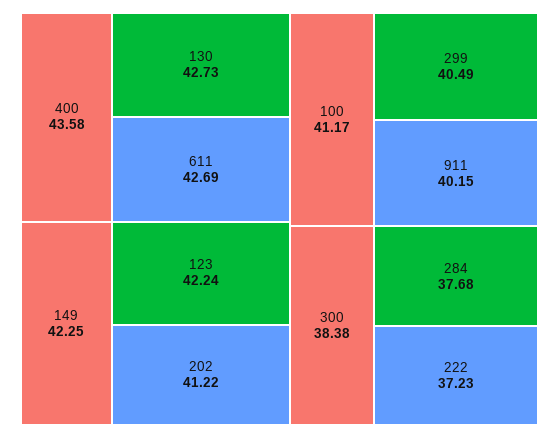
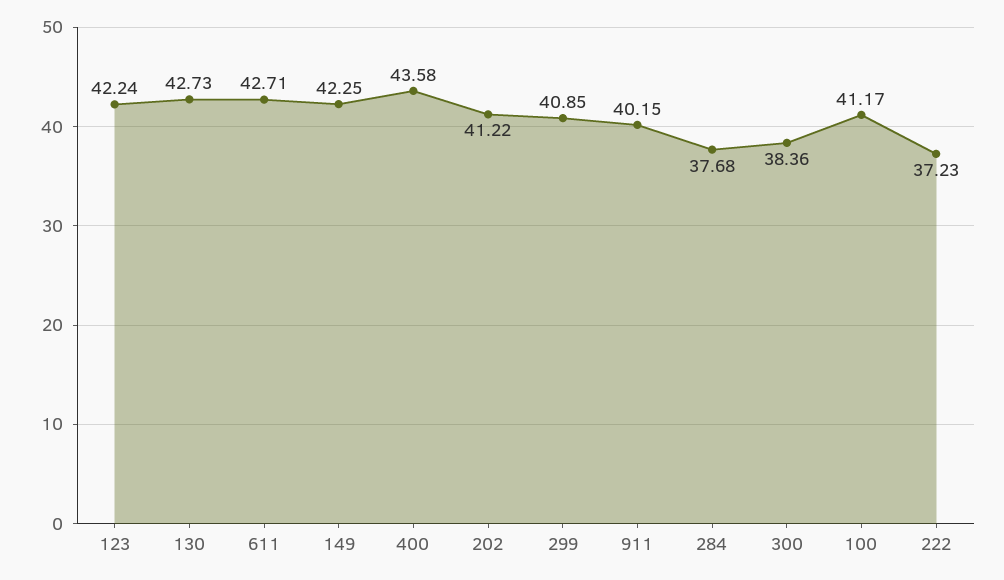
611: 42.69 -> 42.71
299: 40.49 -> 40.85
300: 38.38 -> 38.36

